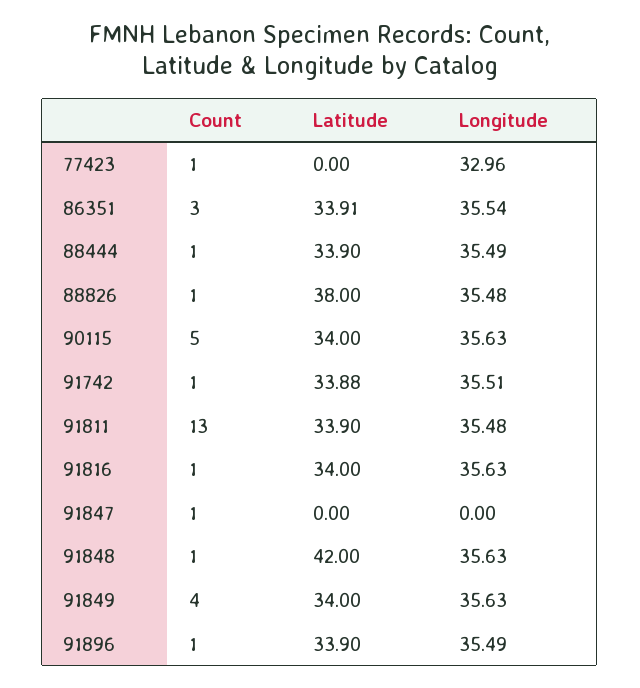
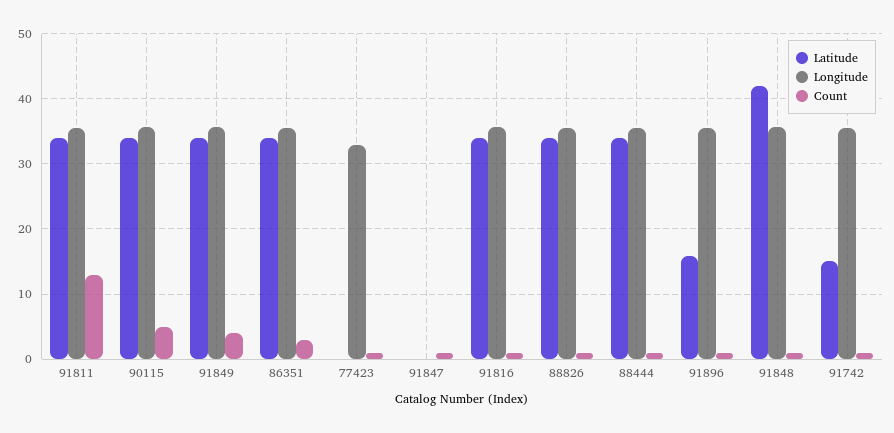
Latitude, 88826: 38 -> 34
Latitude, 91742: 33.88 -> 15
Latitude, 91896: 33.9 -> 16

